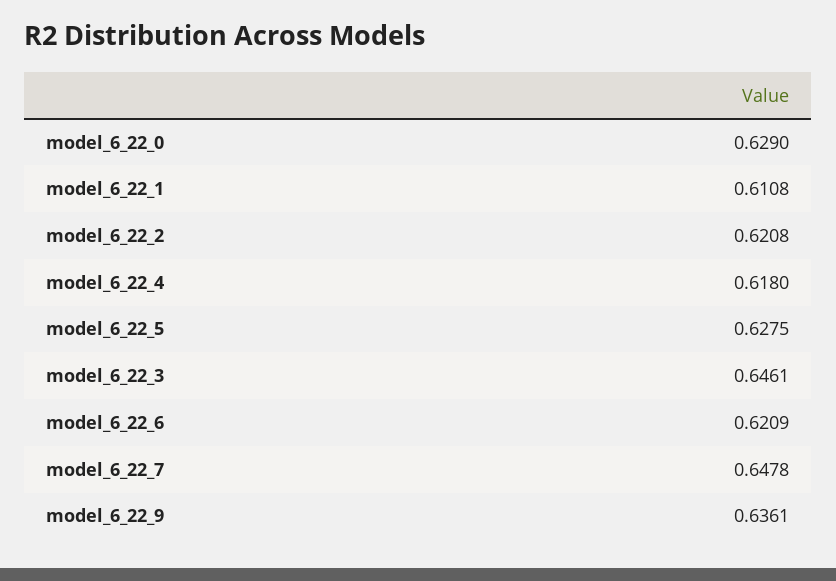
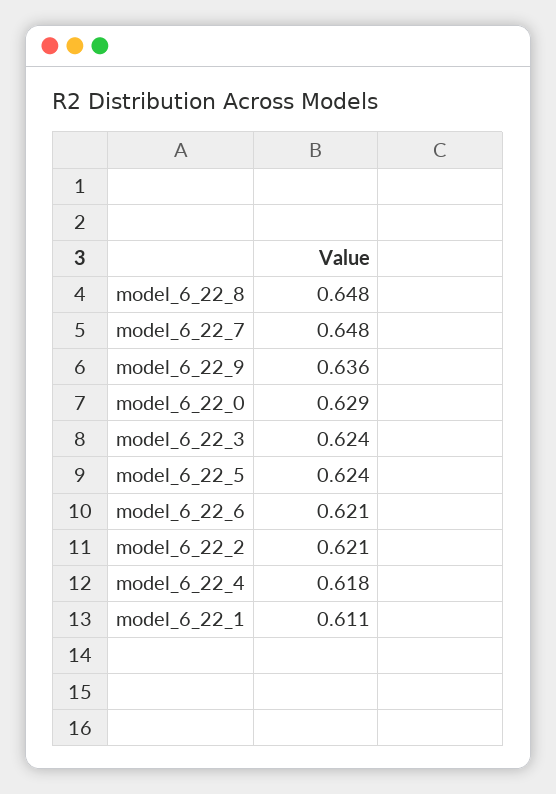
model_6_22_5: 0.6275 -> 0.624
model_6_22_3: 0.6461 -> 0.624
model_6_22_8: none -> 0.648

